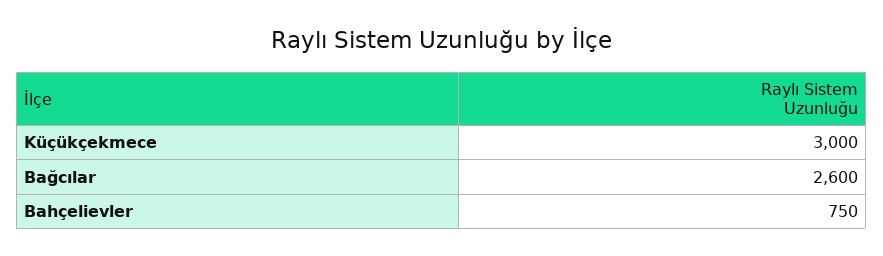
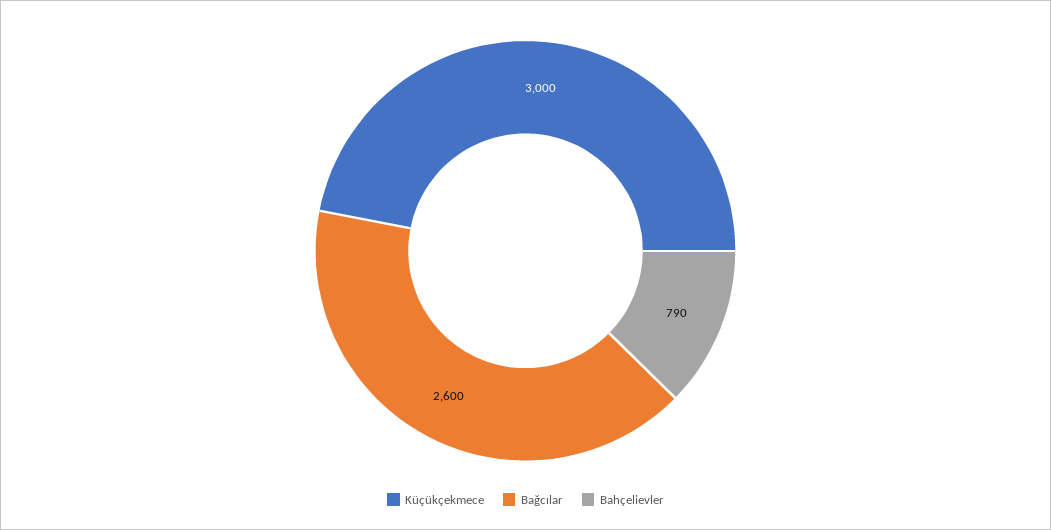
Bahçelievler: 750 -> 790

